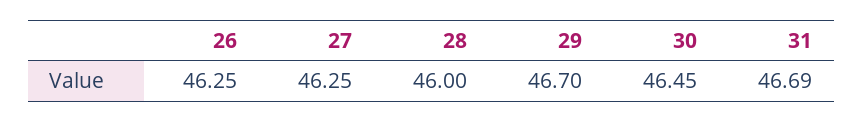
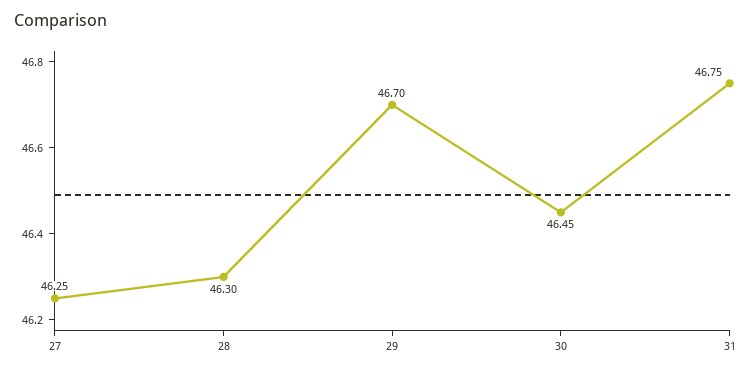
26: 46.25 -> none
28: 46 -> 46.3
31: 46.69 -> 46.75

